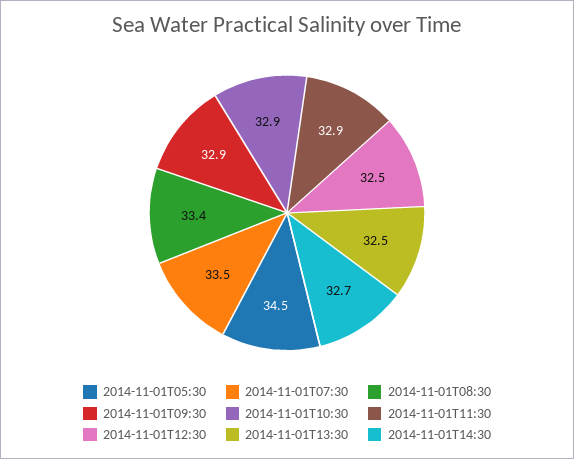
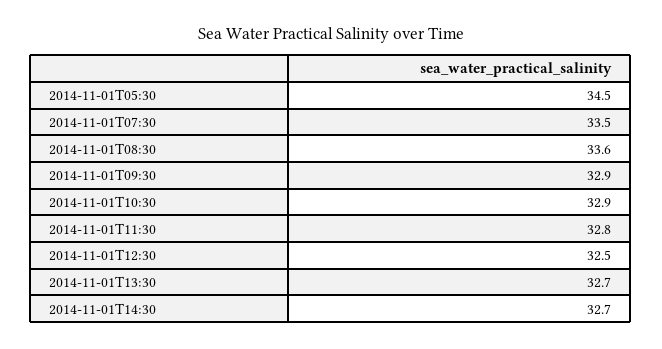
2014-11-01T08:30: 33.4 -> 33.6
2014-11-01T11:30: 32.9 -> 32.8
2014-11-01T13:30: 32.5 -> 32.7

